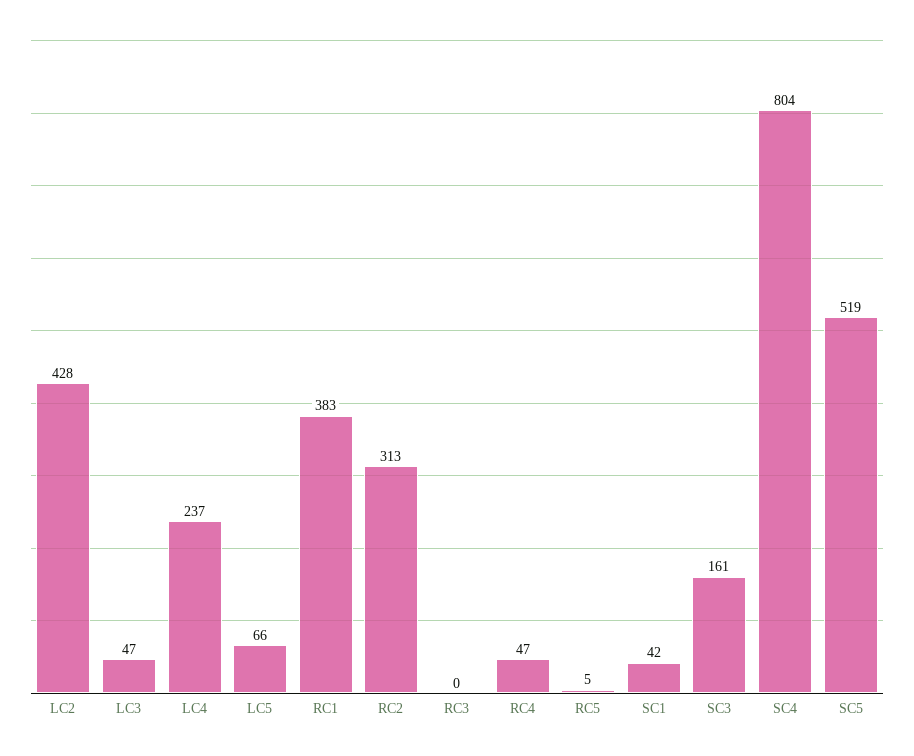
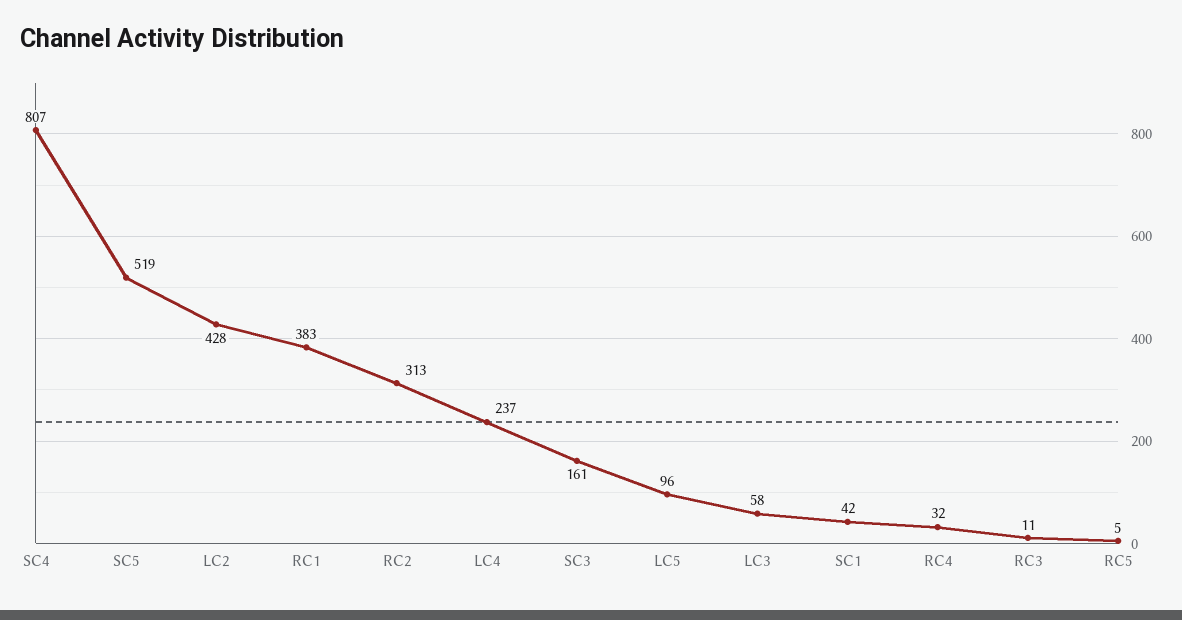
LC3: 47 -> 58
LC5: 66 -> 96
RC3: 0 -> 11
RC4: 47 -> 32
SC4: 804 -> 807

